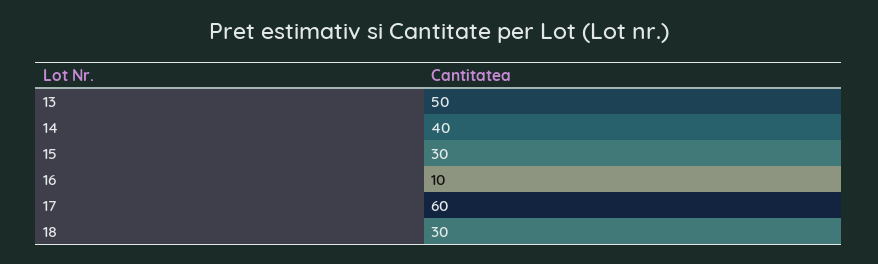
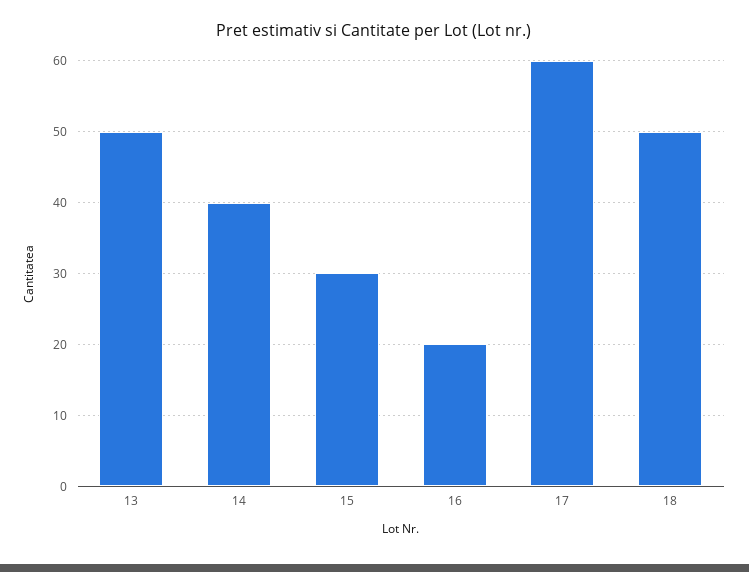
16: 10 -> 20
18: 30 -> 50

